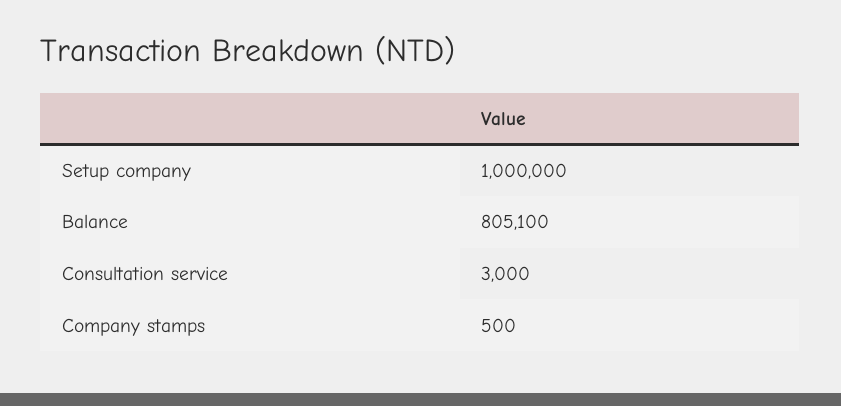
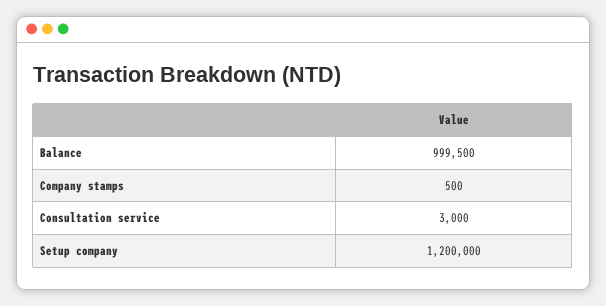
Setup company: 1000000 -> 1200000
Balance: 805100 -> 999500

